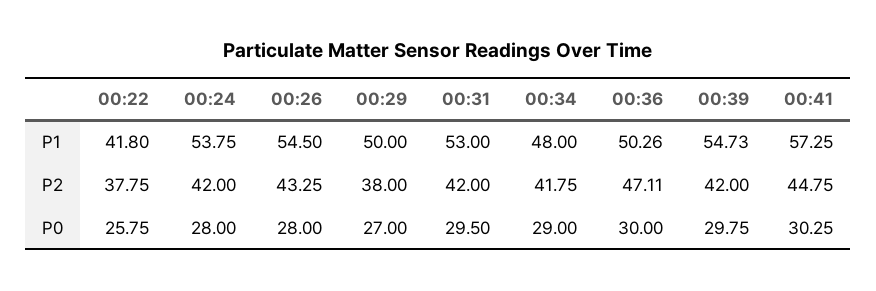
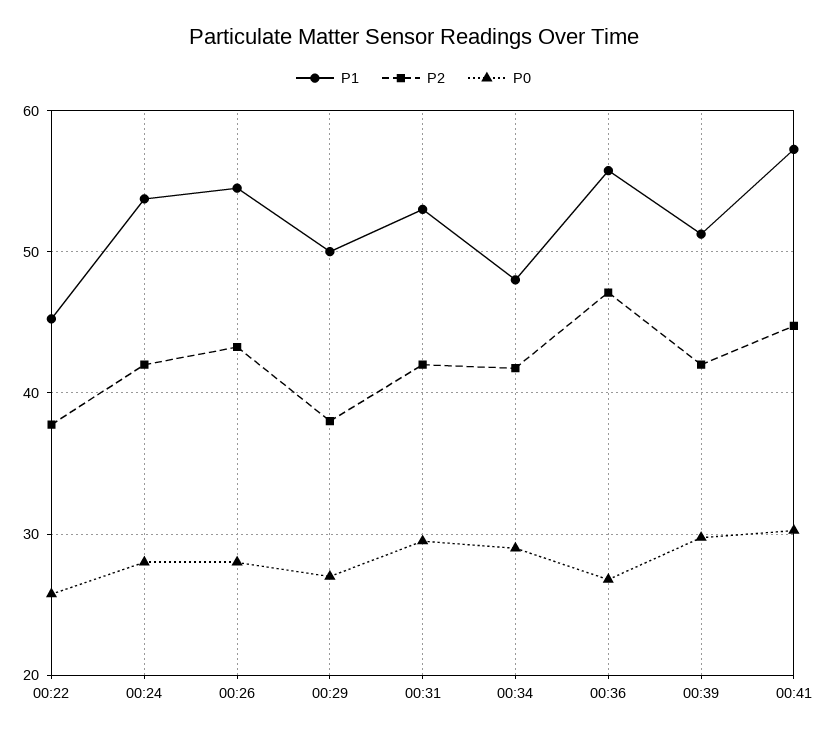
P1, 00:22: 41.8 -> 45
P1, 00:36: 50.26 -> 56
P1, 00:39: 54.73 -> 51
P0, 00:36: 30 -> 27

